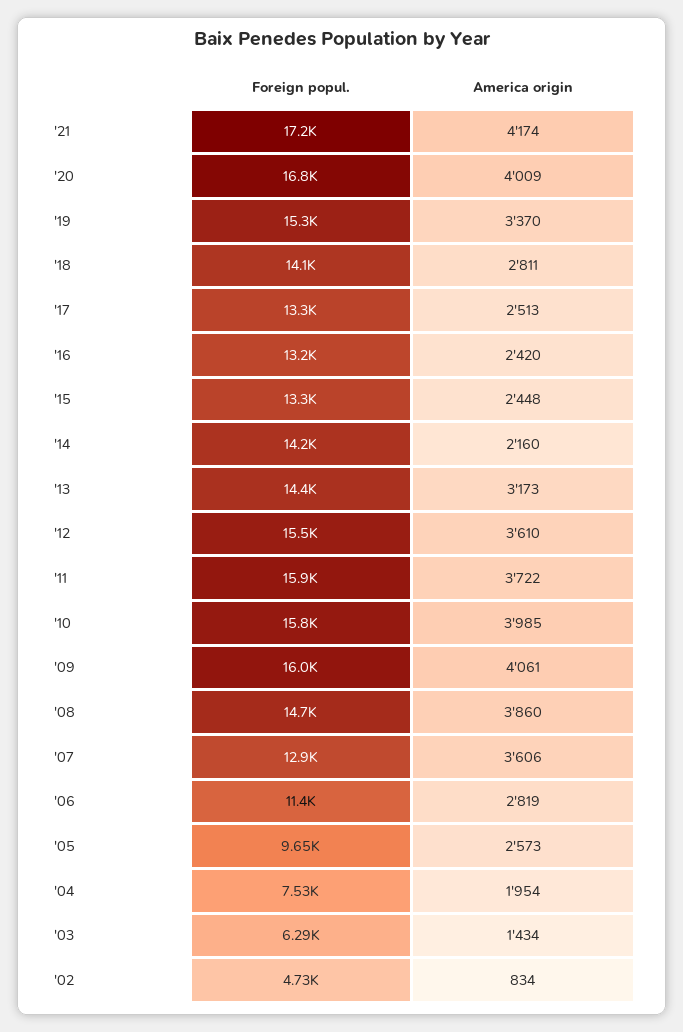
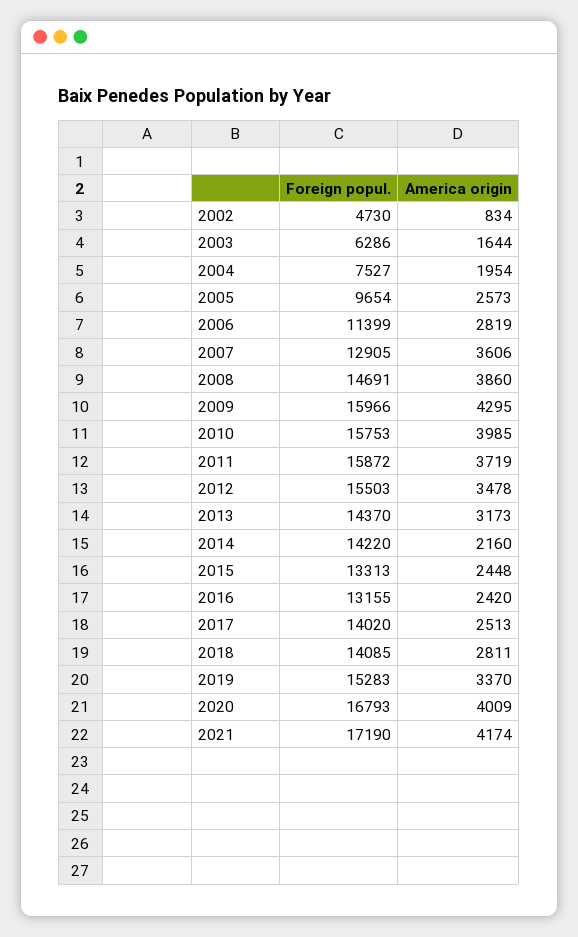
Foreign popul., '17: 13300 -> 14020
America origin, '12: 3610 -> 3478
America origin, '11: 3722 -> 3719
America origin, '09: 4061 -> 4295
America origin, '03: 1434 -> 1644

